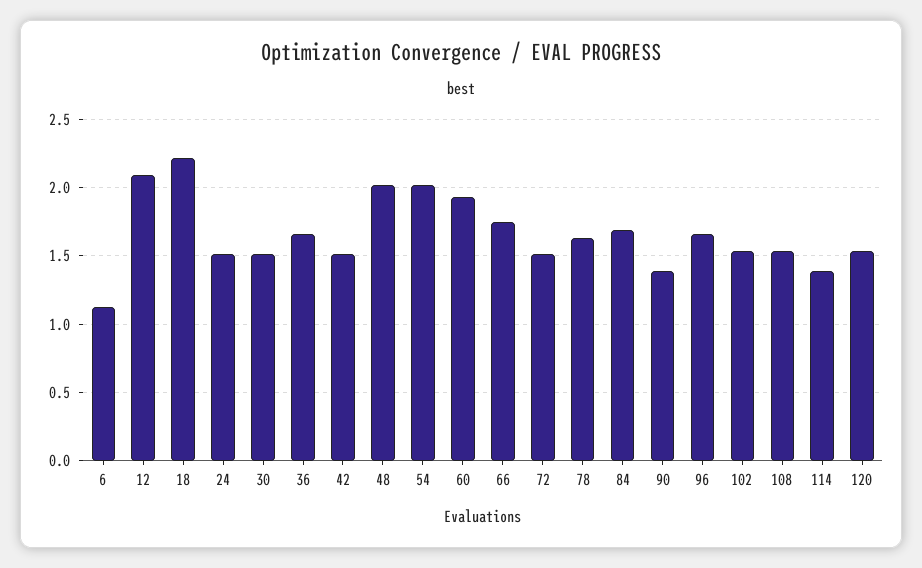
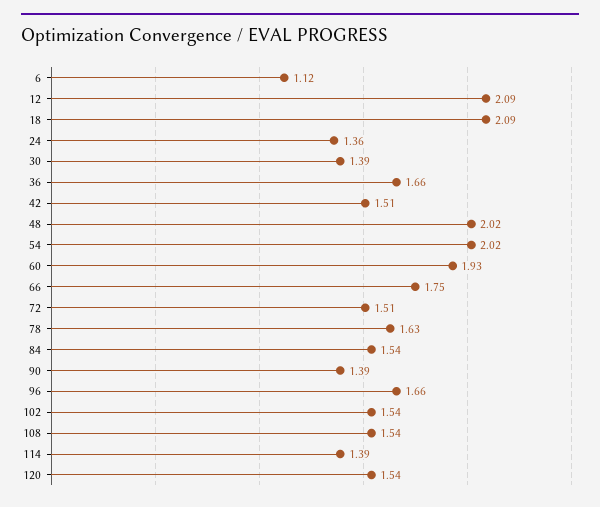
18: 2.2 -> 2.09
24: 1.5 -> 1.36
30: 1.5 -> 1.39
84: 1.7 -> 1.54

